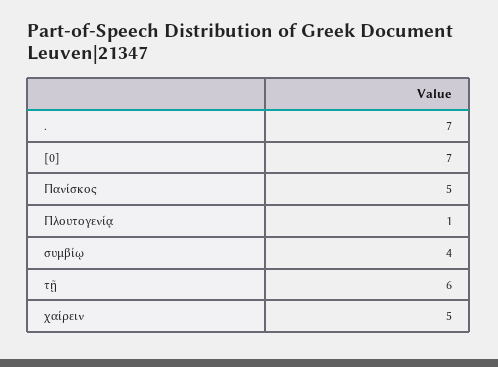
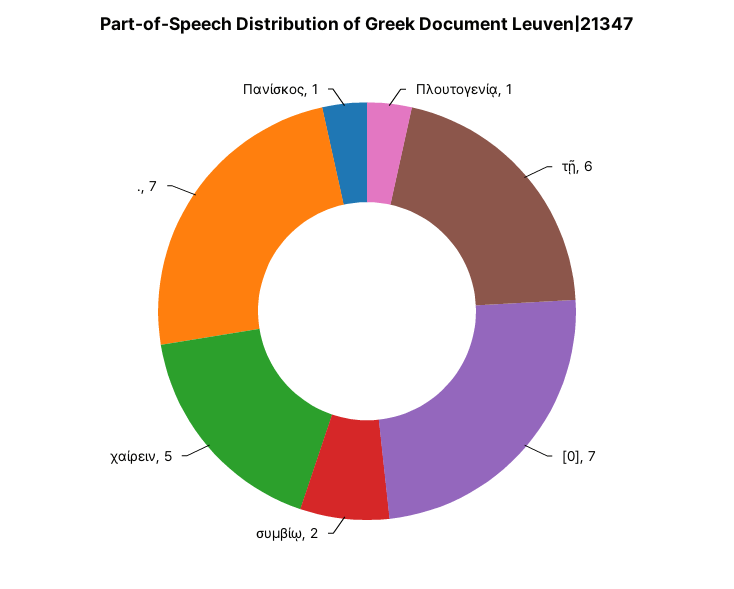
Πανίσκος: 5 -> 1
συμβίῳ: 4 -> 2

